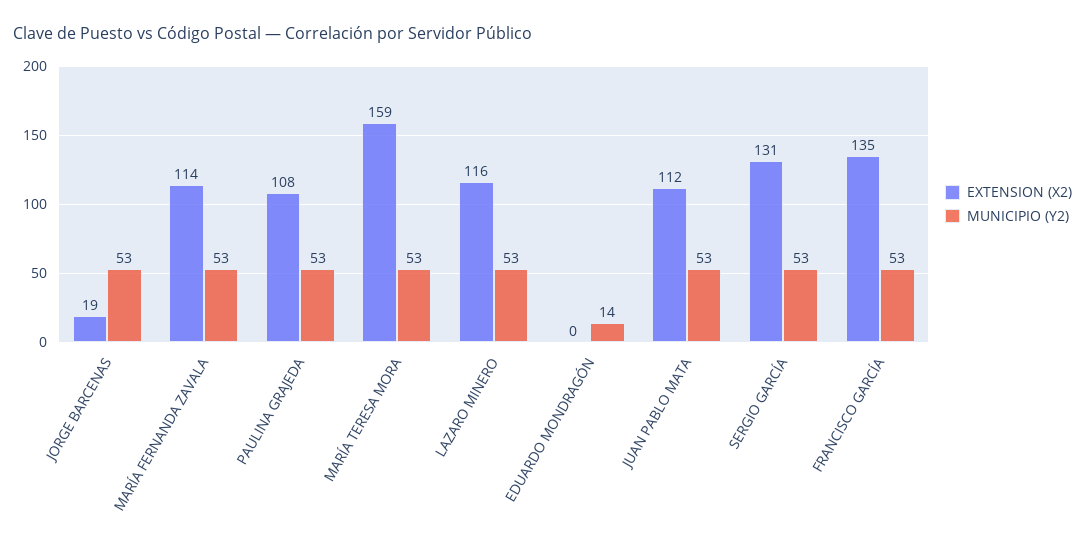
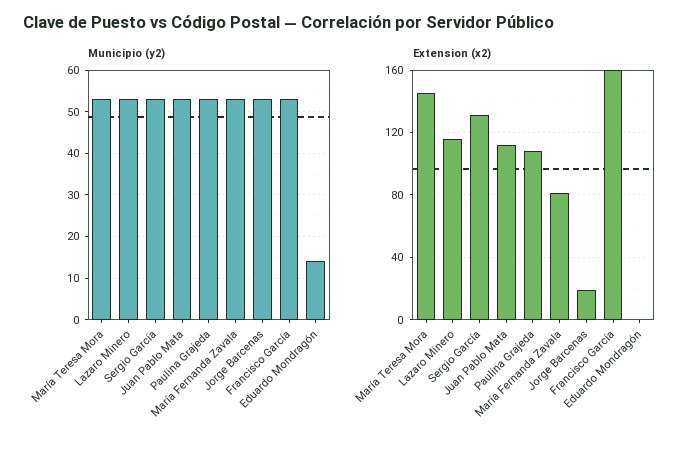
EXTENSION (X2), MARÍA FERNANDA ZAVALA: 114 -> 80
EXTENSION (X2), MARÍA TERESA MORA: 159 -> 145
EXTENSION (X2), FRANCISCO GARCÍA: 135 -> 160

